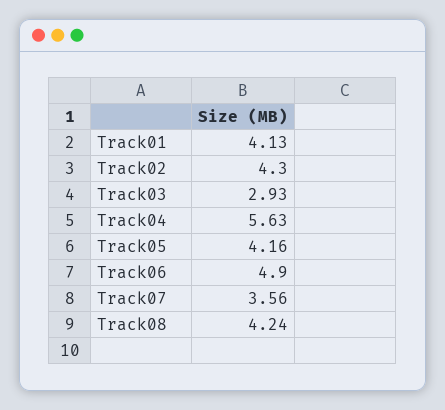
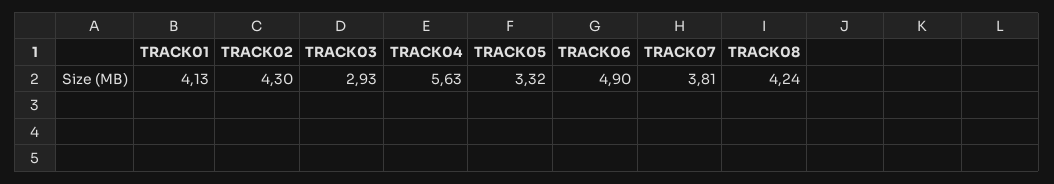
Track05: 4.16 -> 3.32
Track07: 3.56 -> 3.81

